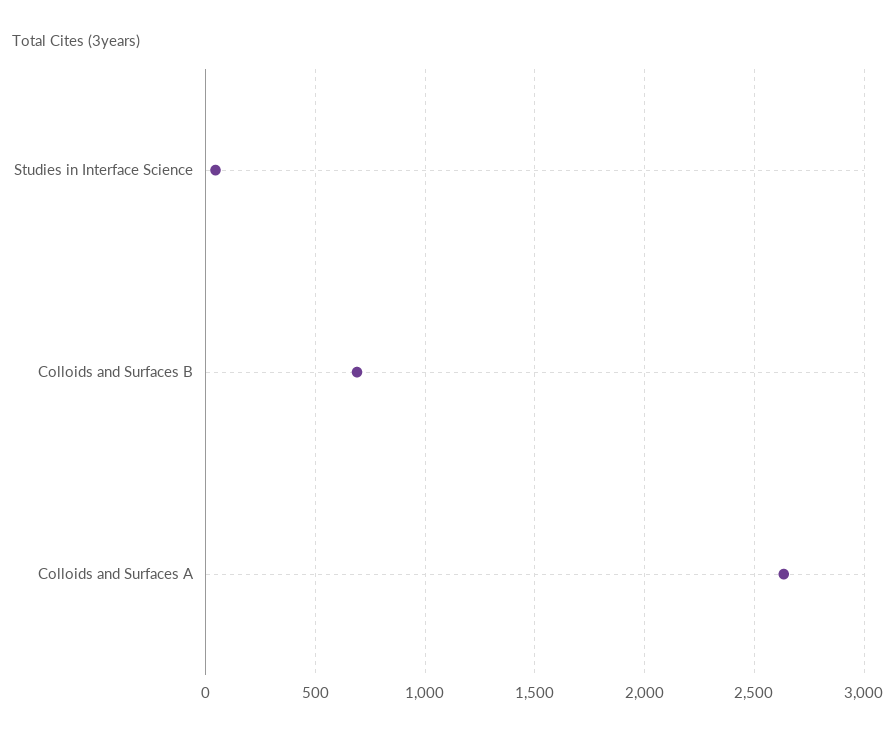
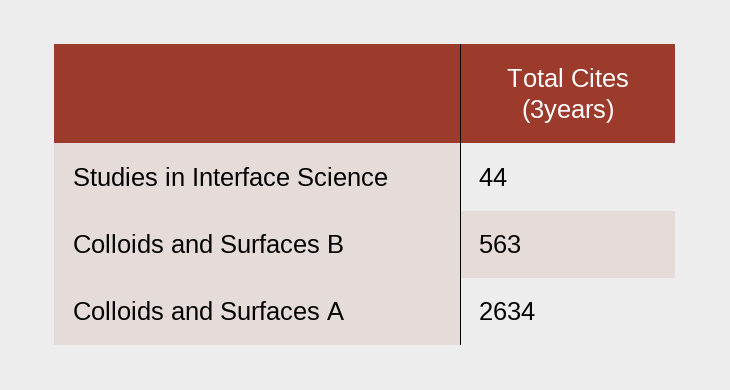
Colloids and Surfaces B: 700 -> 563

